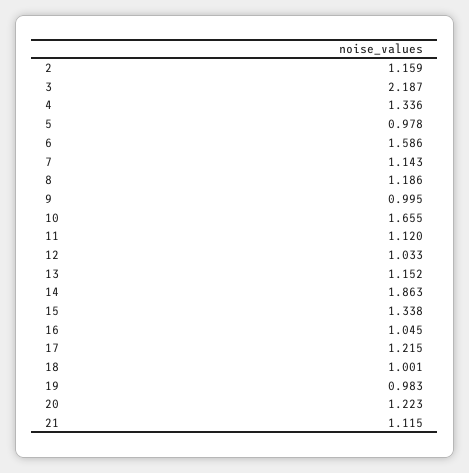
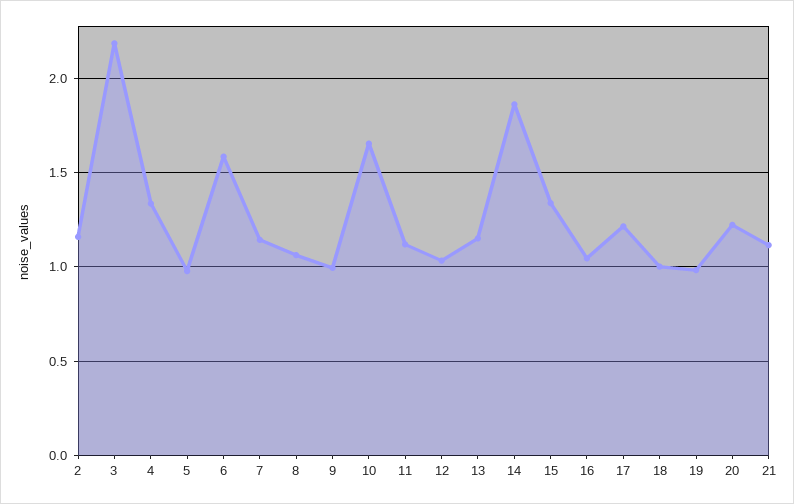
8: 1.186 -> 1.05

